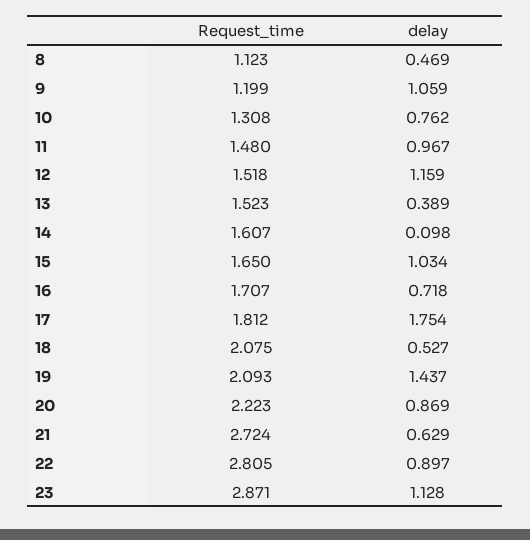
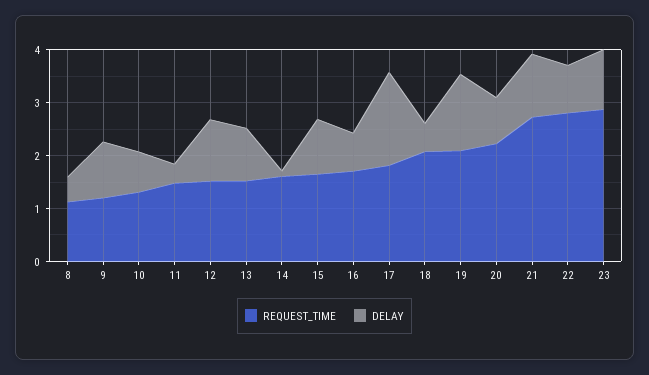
delay, 11: 0.967 -> 0.4
delay, 13: 0.389 -> 1
delay, 21: 0.629 -> 1.2

